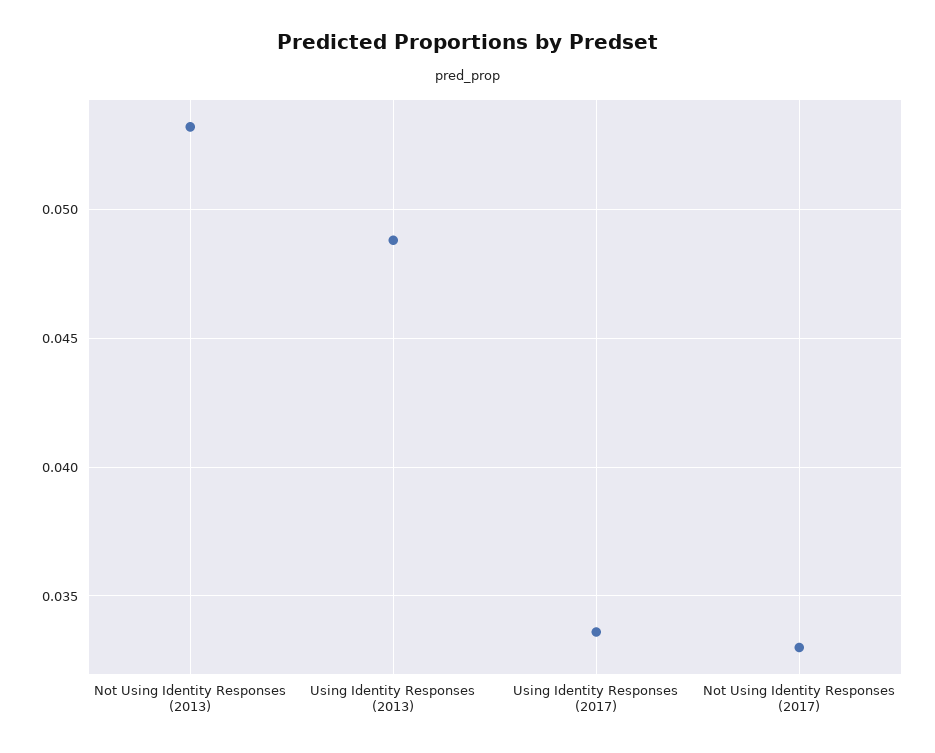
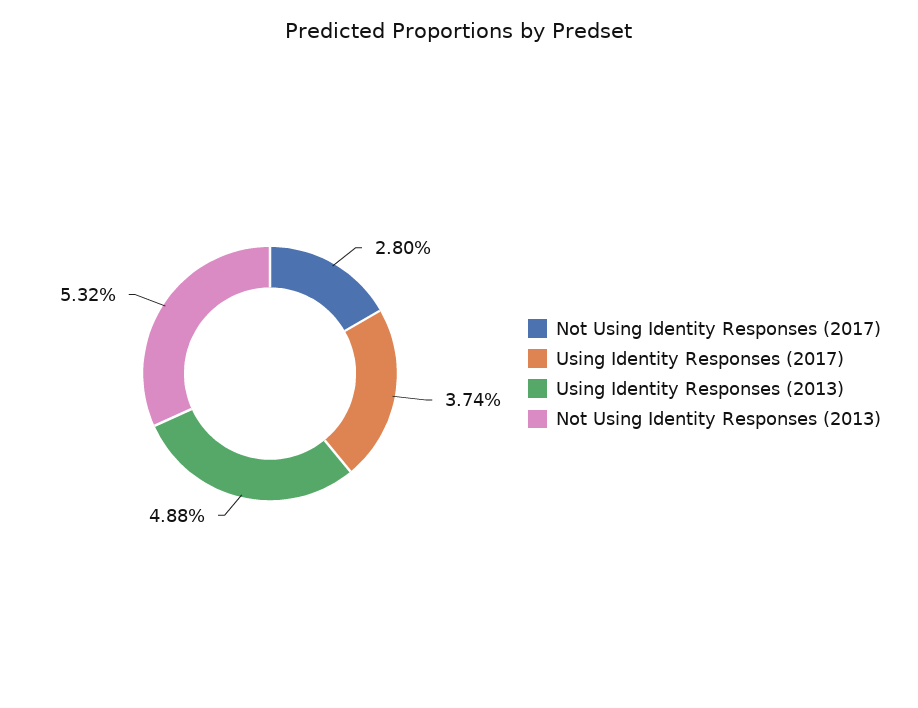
Using Identity Responses (2017): 0.0335 -> 0.0374
Not Using Identity Responses (2017): 0.033 -> 0.028

